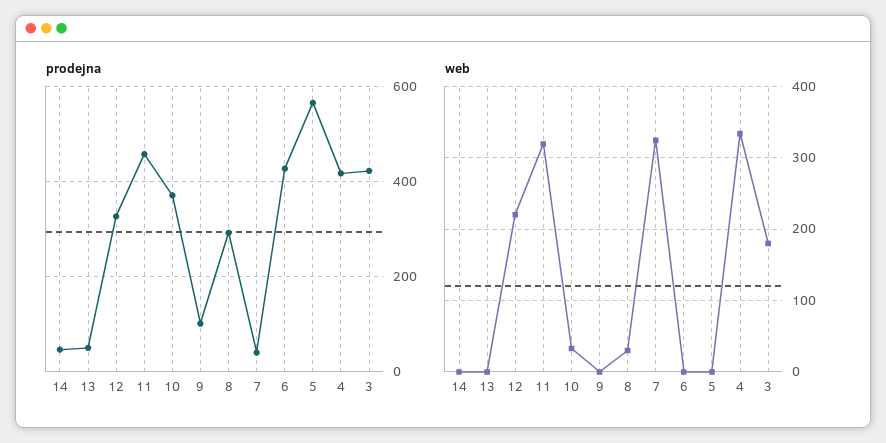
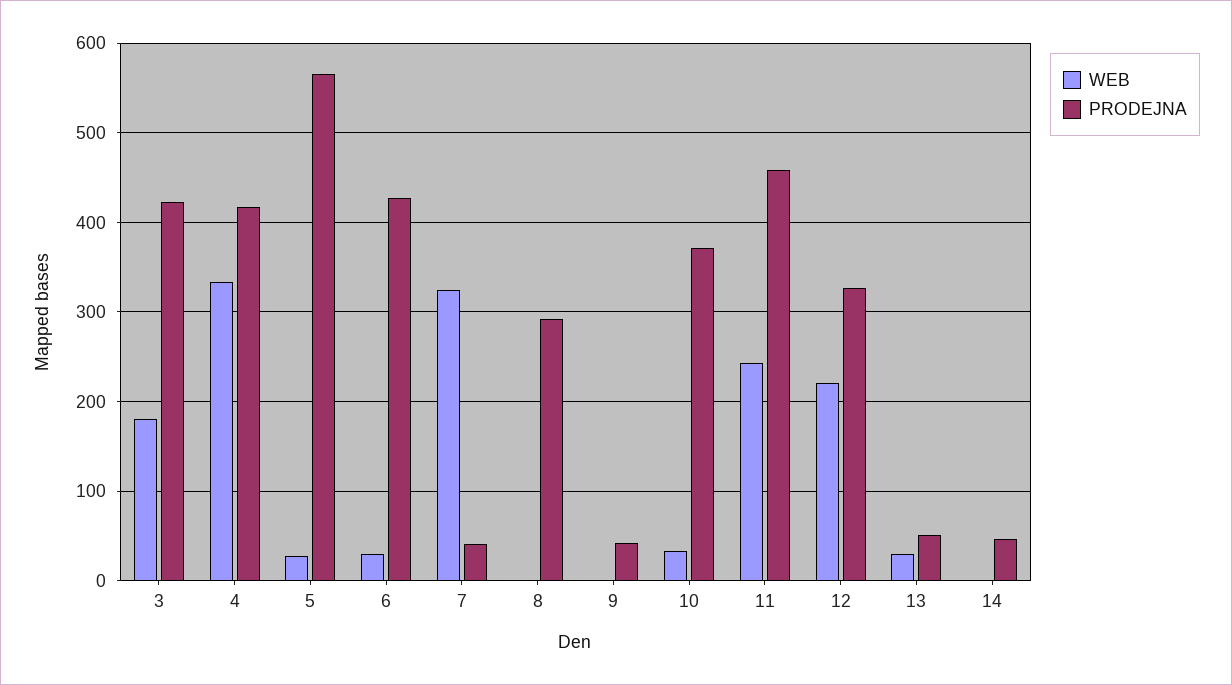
prodejna, 9: 100 -> 40
web, 13: 0 -> 30
web, 11: 320 -> 240
web, 8: 30 -> 0
web, 6: 0 -> 30
web, 5: 0 -> 30

